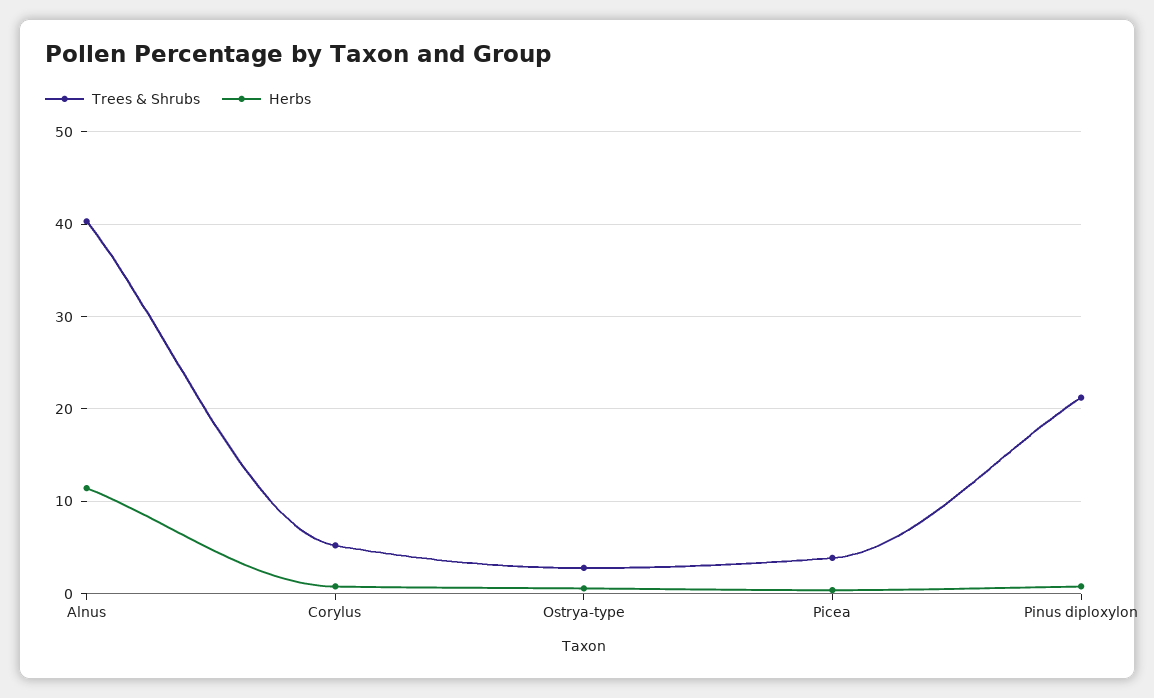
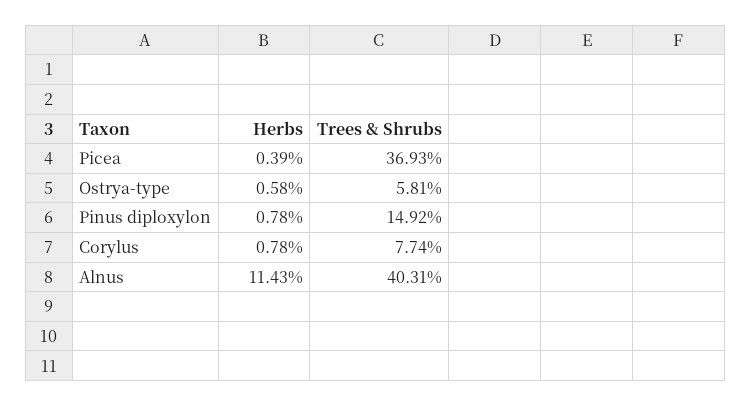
Trees & Shrubs, Corylus: 5 -> 7.74
Trees & Shrubs, Ostrya-type: 3 -> 5.81
Trees & Shrubs, Picea: 4 -> 36.93
Trees & Shrubs, Pinus diploxylon: 21 -> 14.92

